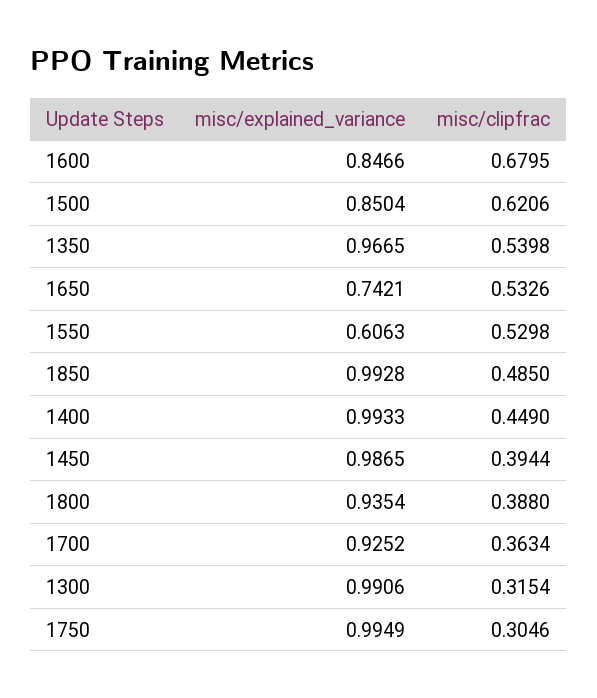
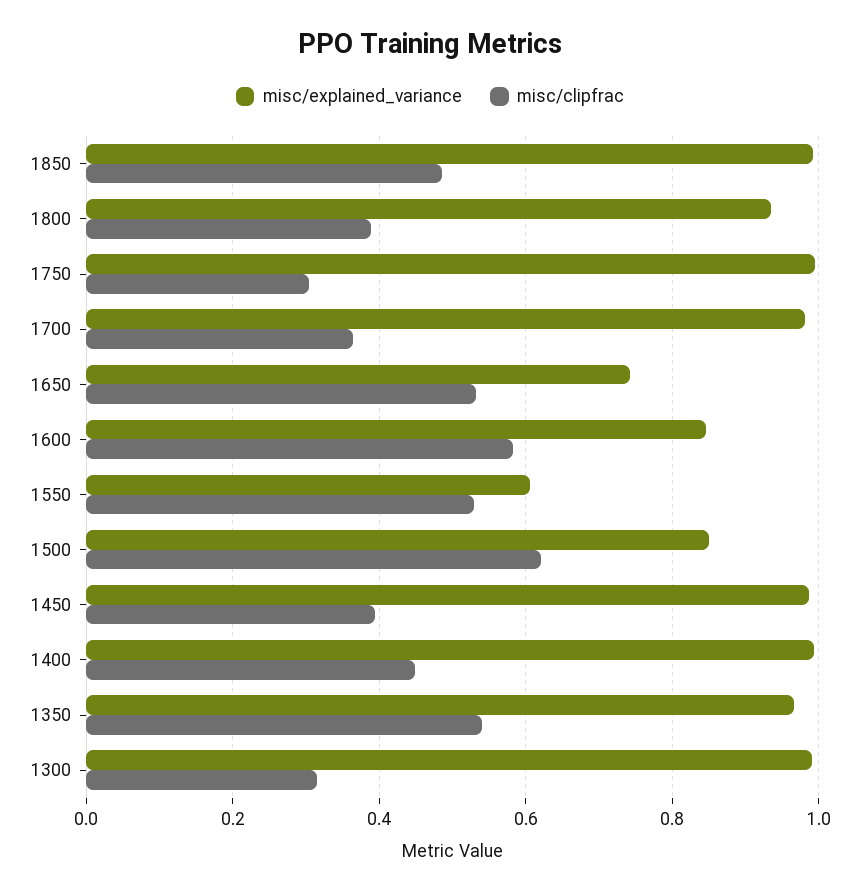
misc/clipfrac, 1600: 0.6795 -> 0.58
misc/explained_variance, 1700: 0.9252 -> 0.98

